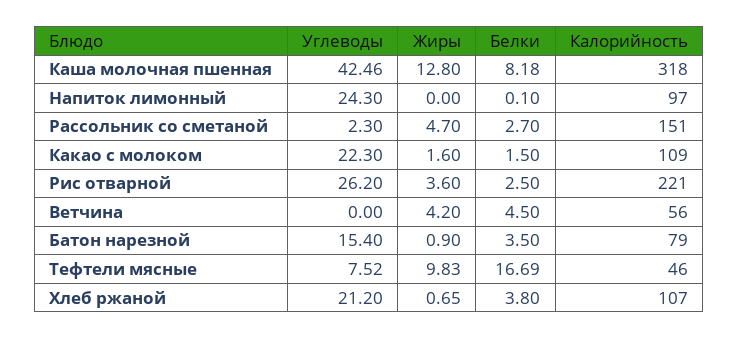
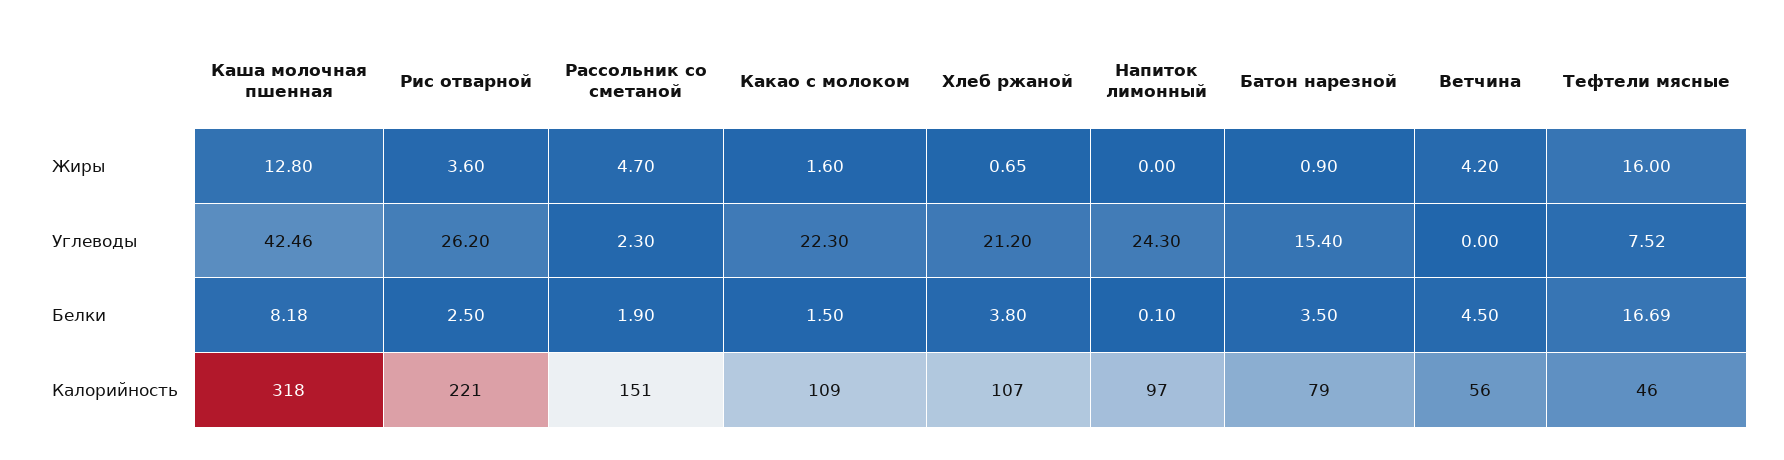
Белки, Рассольник со сметаной: 2.7 -> 1.9
Жиры, Тефтели мясные: 9.83 -> 16

